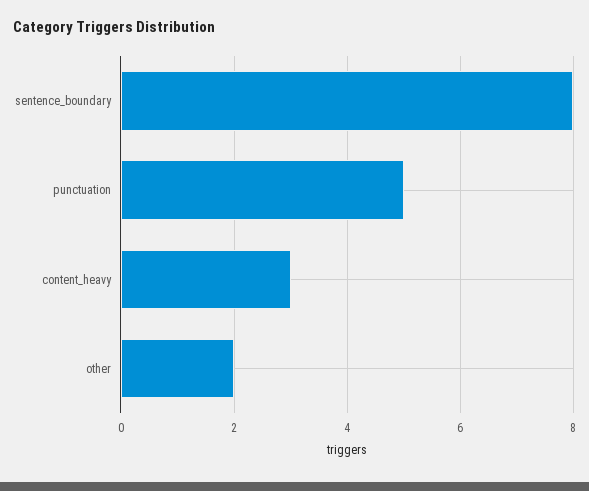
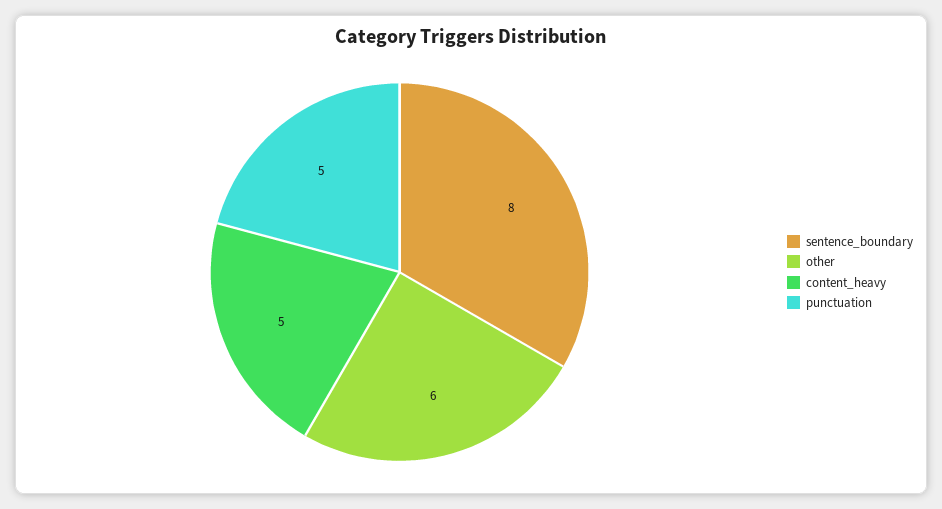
content_heavy: 3 -> 5
other: 2 -> 6

